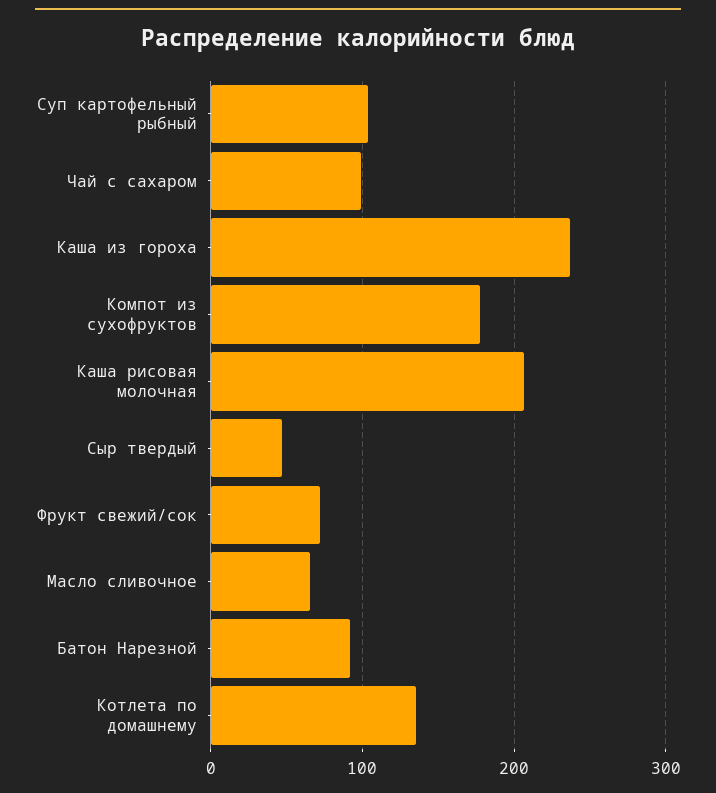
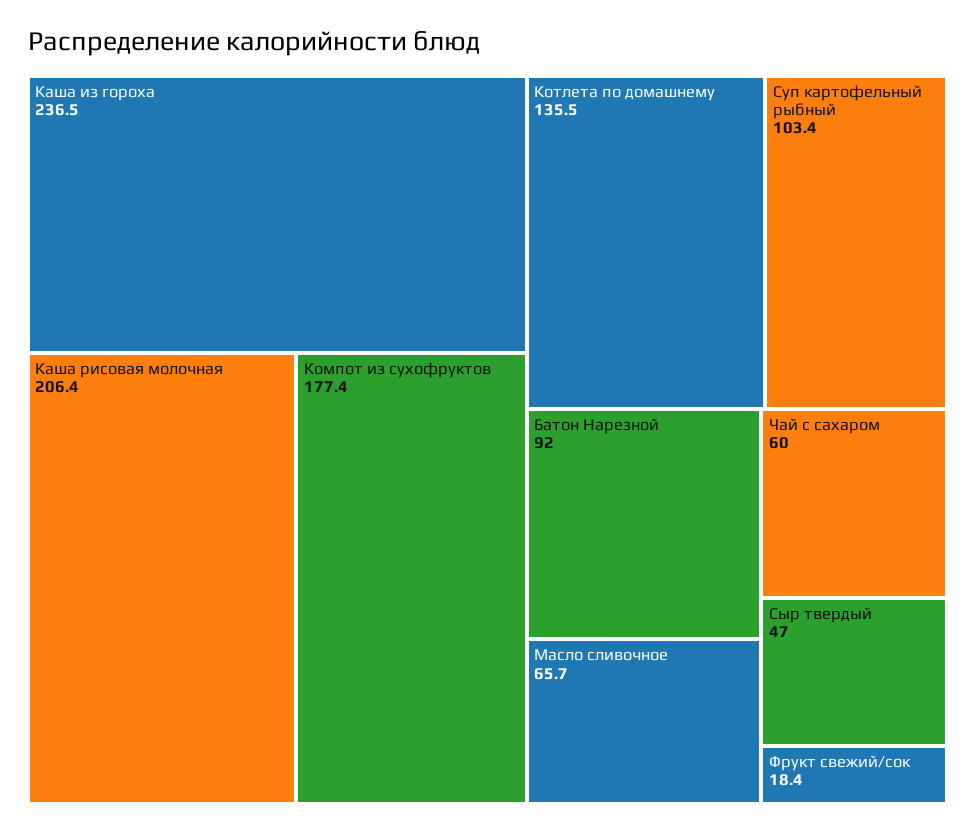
Чай с сахаром: 100 -> 60
Фрукт свежий/сок: 70 -> 18.4

